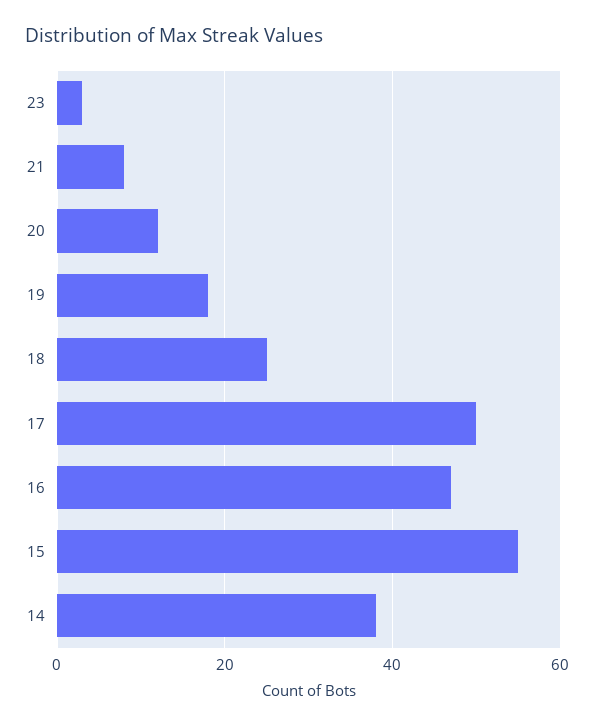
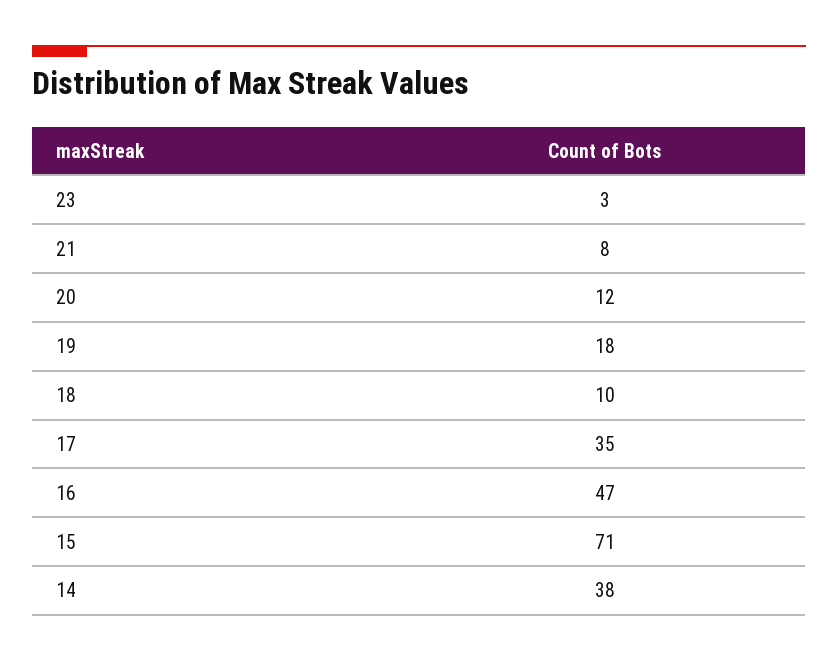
18: 25 -> 10
17: 50 -> 35
15: 55 -> 71

